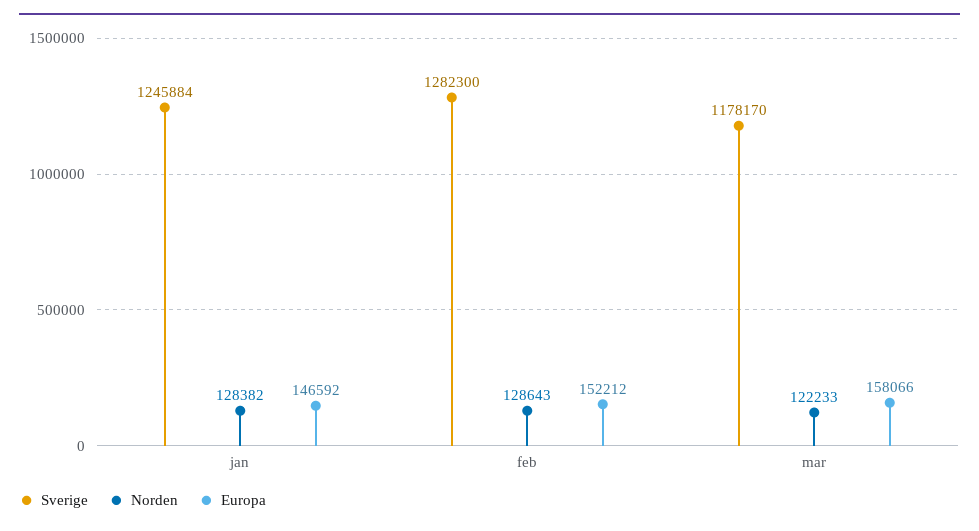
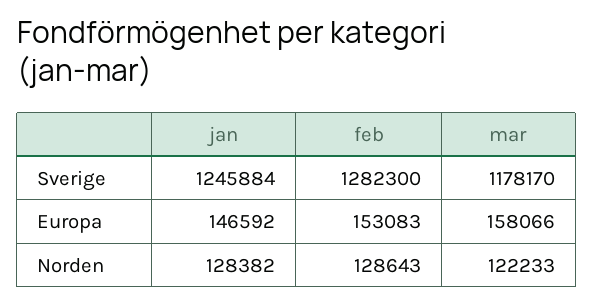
Europa, feb: 152212 -> 153083

